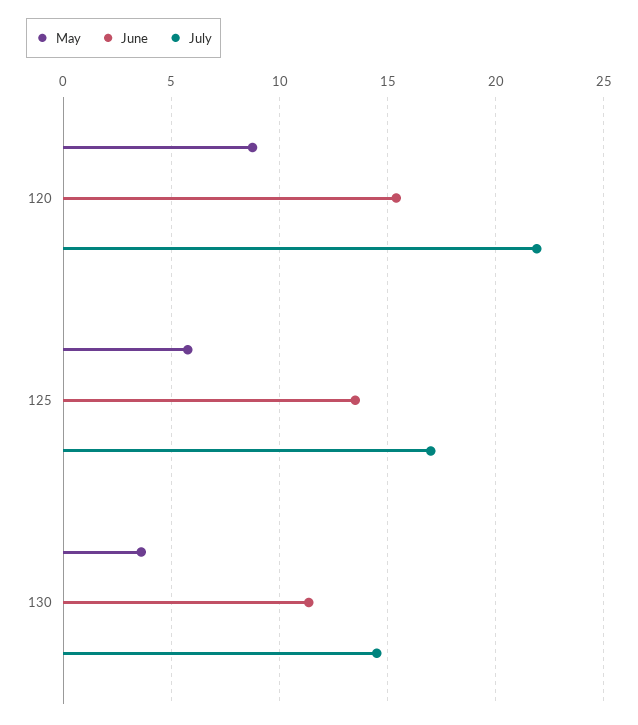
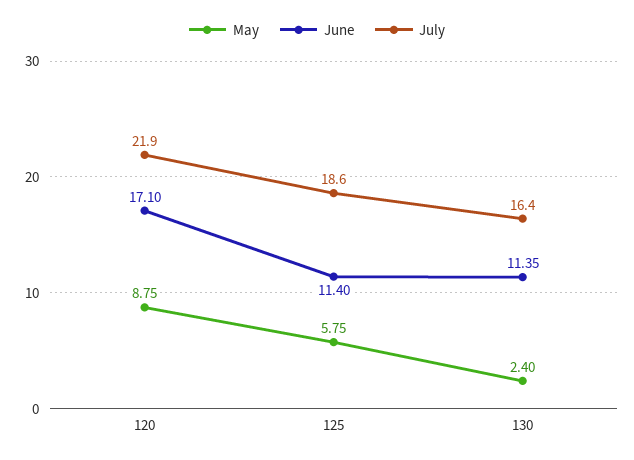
June, 120: 15.5 -> 17.1
June, 125: 13.5 -> 11.4
July, 125: 17 -> 18.6
May, 130: 3.5 -> 2.4
July, 130: 14.5 -> 16.4

